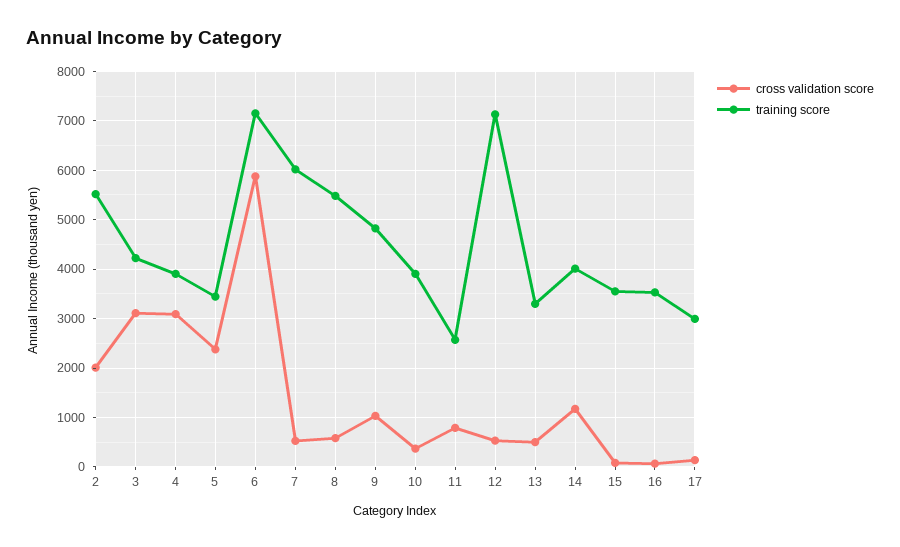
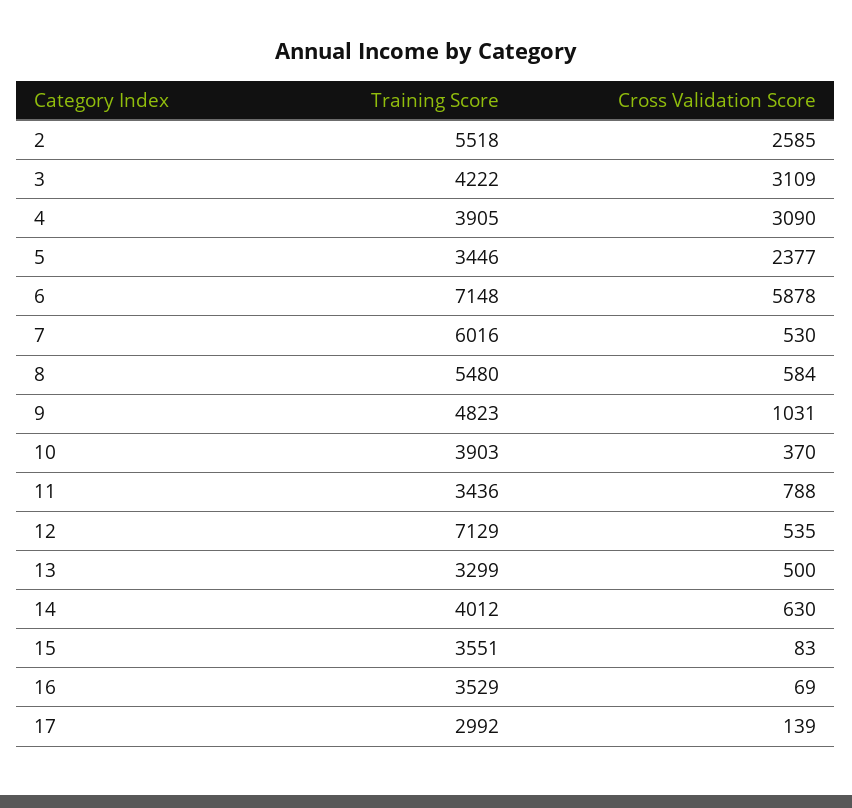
cross validation score, 2: 2000 -> 2585
training score, 11: 2600 -> 3436
cross validation score, 14: 1200 -> 630

